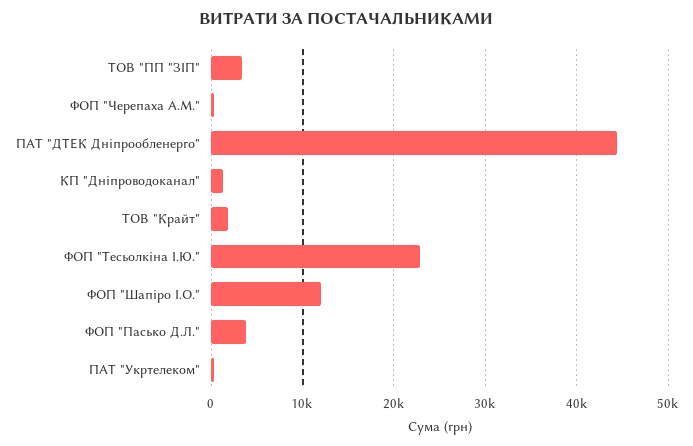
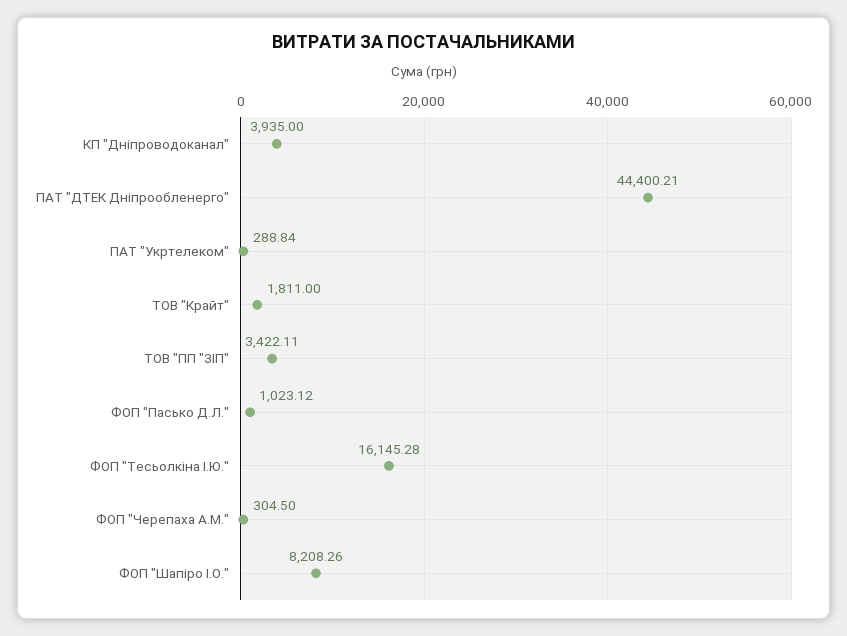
КП "Дніпроводоканал": 1000 -> 3935
ФОП "Тесьолкіна І.Ю.": 23000 -> 16145.28
ФОП "Шапіро І.О.": 12000 -> 8208.26
ФОП "Пасько Д.Л.": 4000 -> 1023.12

